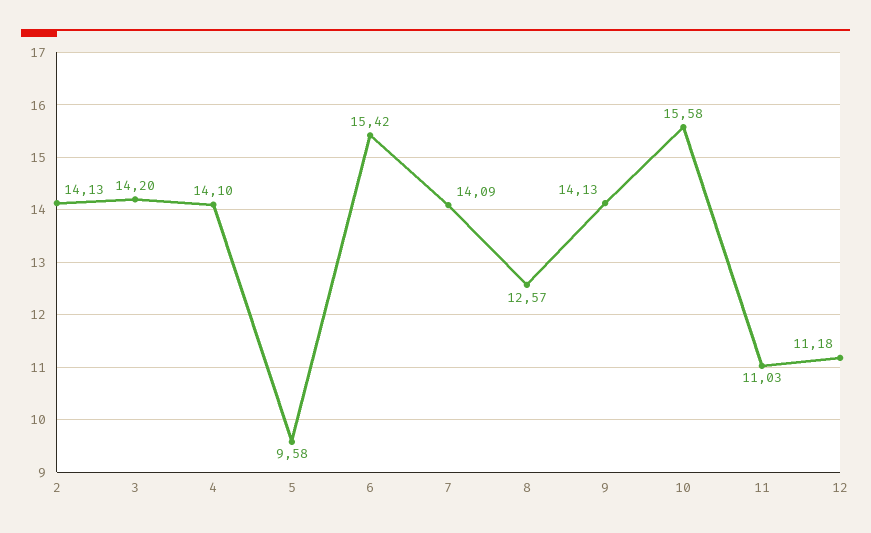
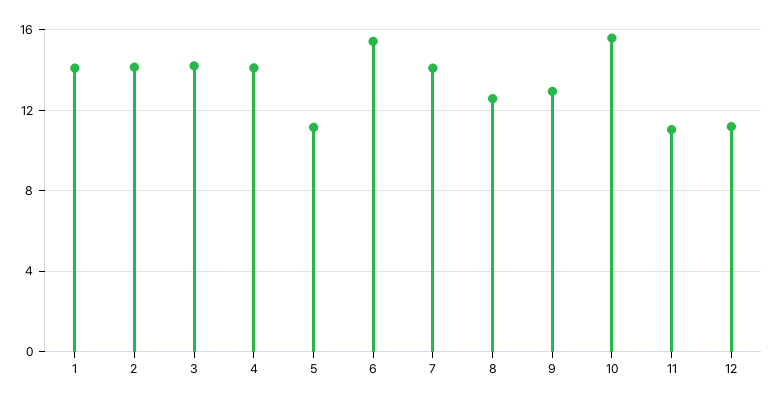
5: 9.58 -> 11
9: 14.13 -> 13
1: none -> 14

